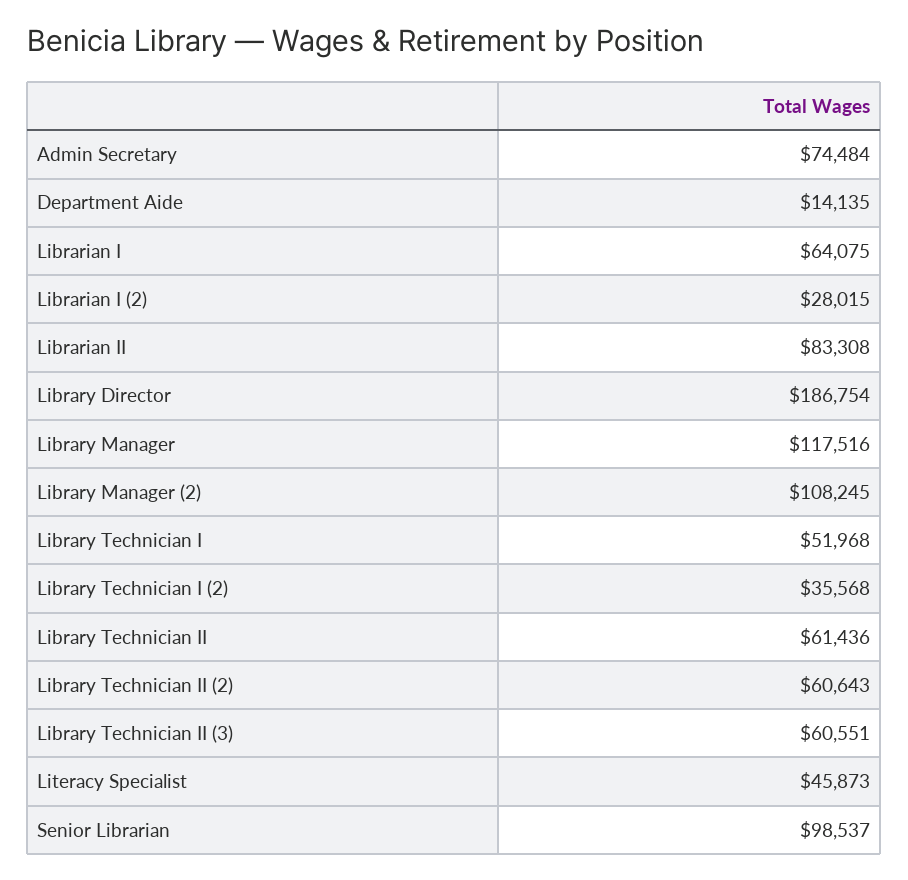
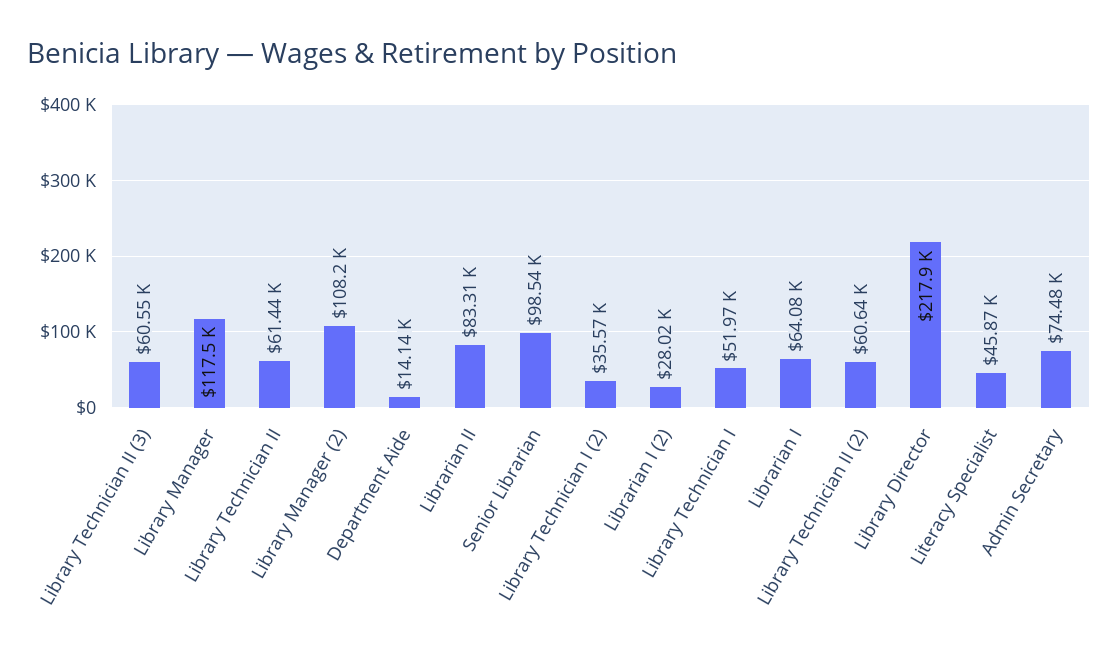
Library Director: 186754 -> 217900

